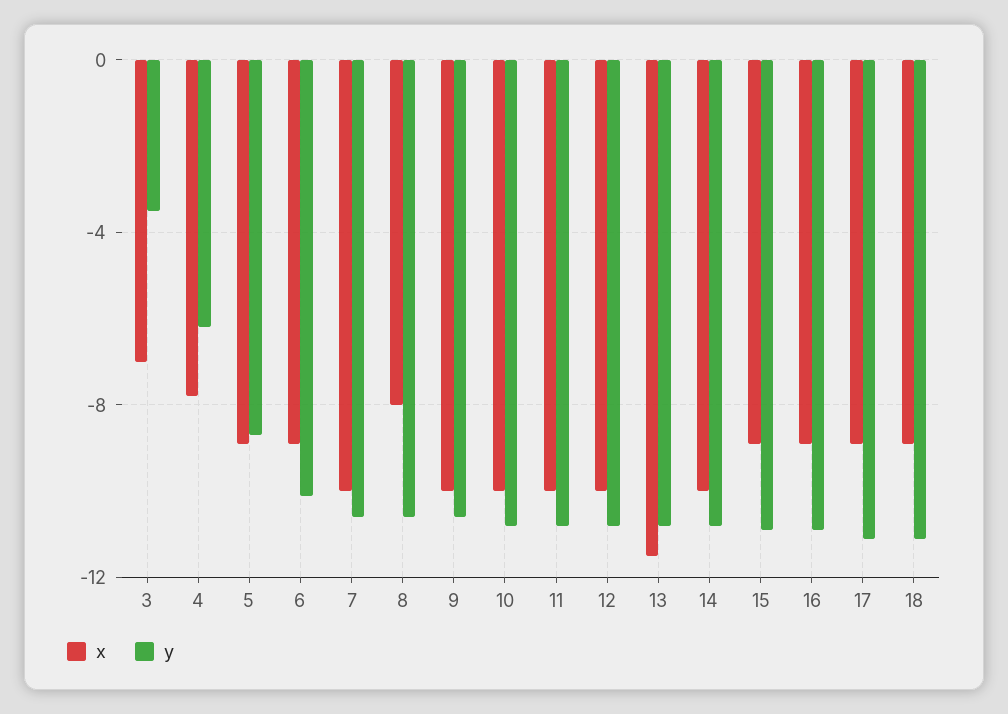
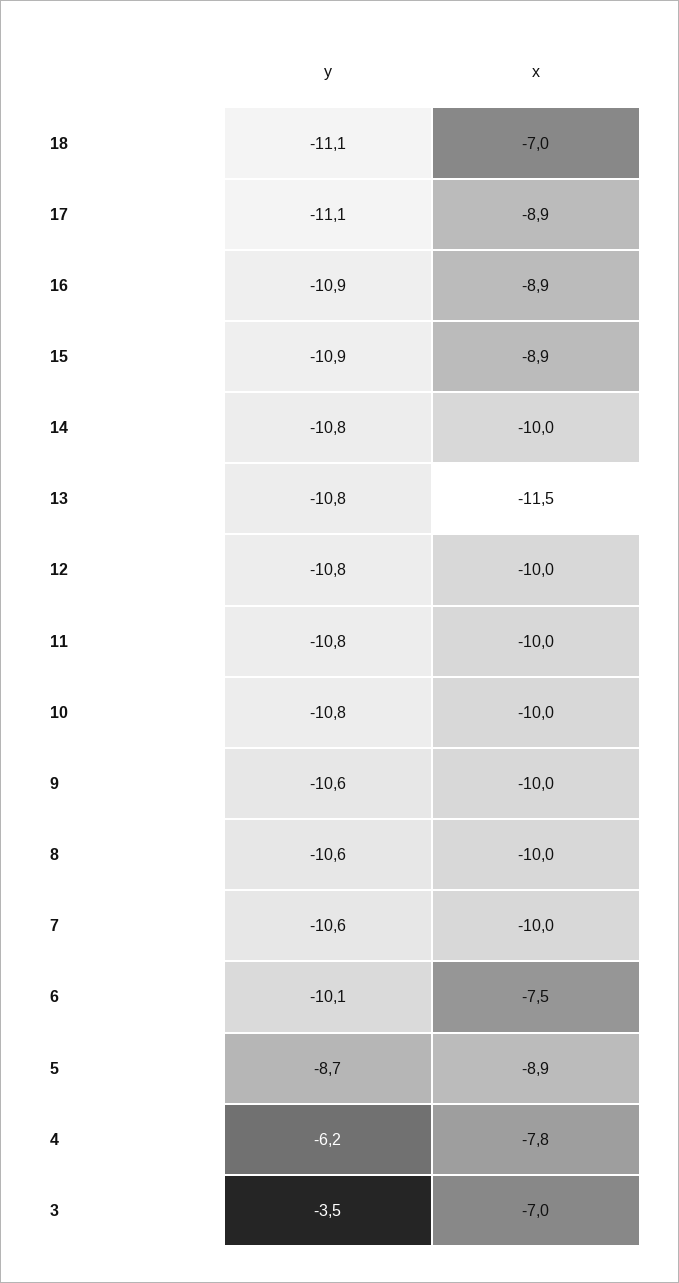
x, 6: -9 -> -7.5
x, 8: -8 -> -10
x, 18: -9 -> -7

